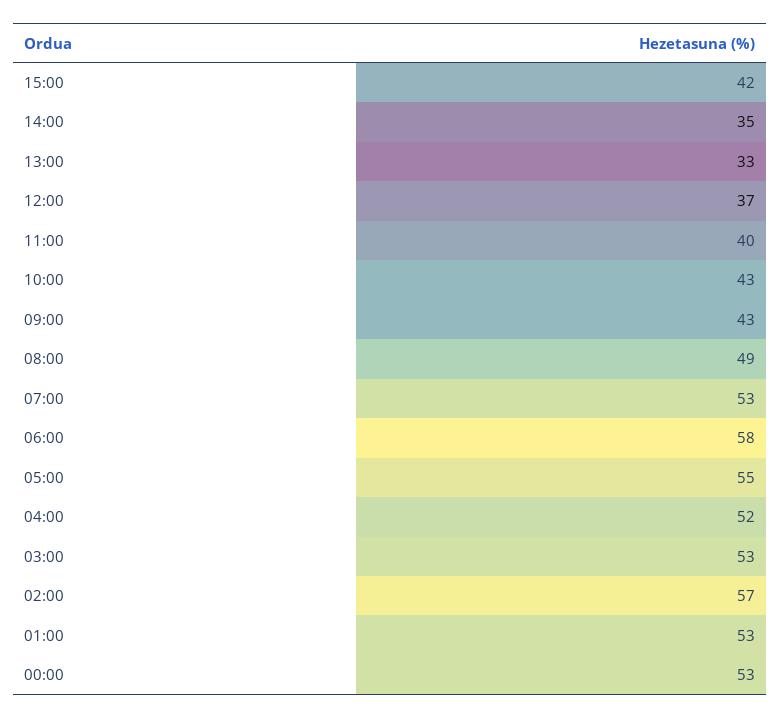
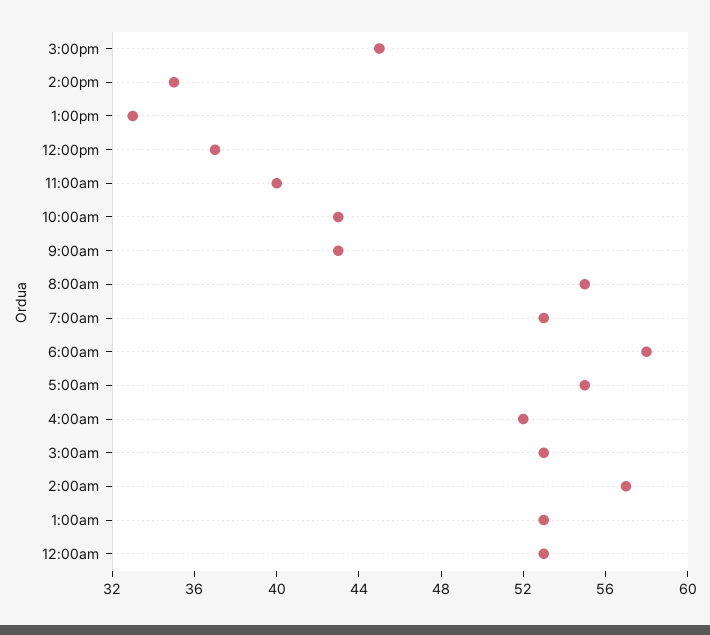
15:00: 42 -> 45
08:00: 49 -> 55

